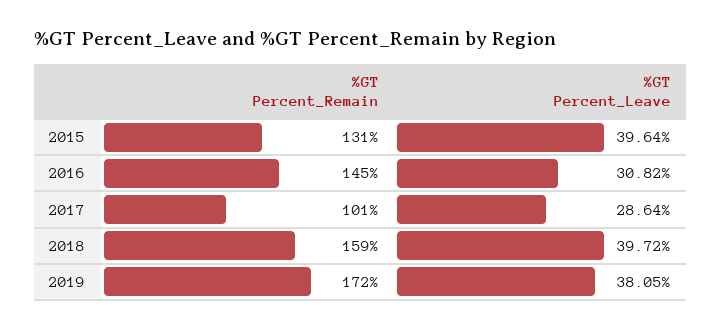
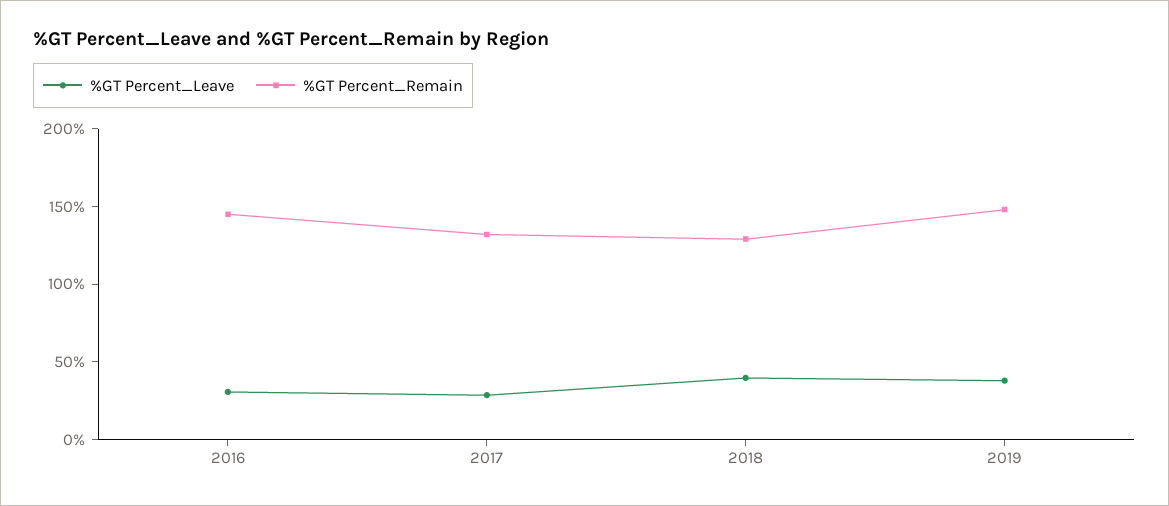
%GT Percent_Remain, 2015: 131 -> none
%GT Percent_Leave, 2015: 39.64 -> none
%GT Percent_Remain, 2017: 101 -> 130
%GT Percent_Remain, 2018: 159 -> 130
%GT Percent_Remain, 2019: 172 -> 150

